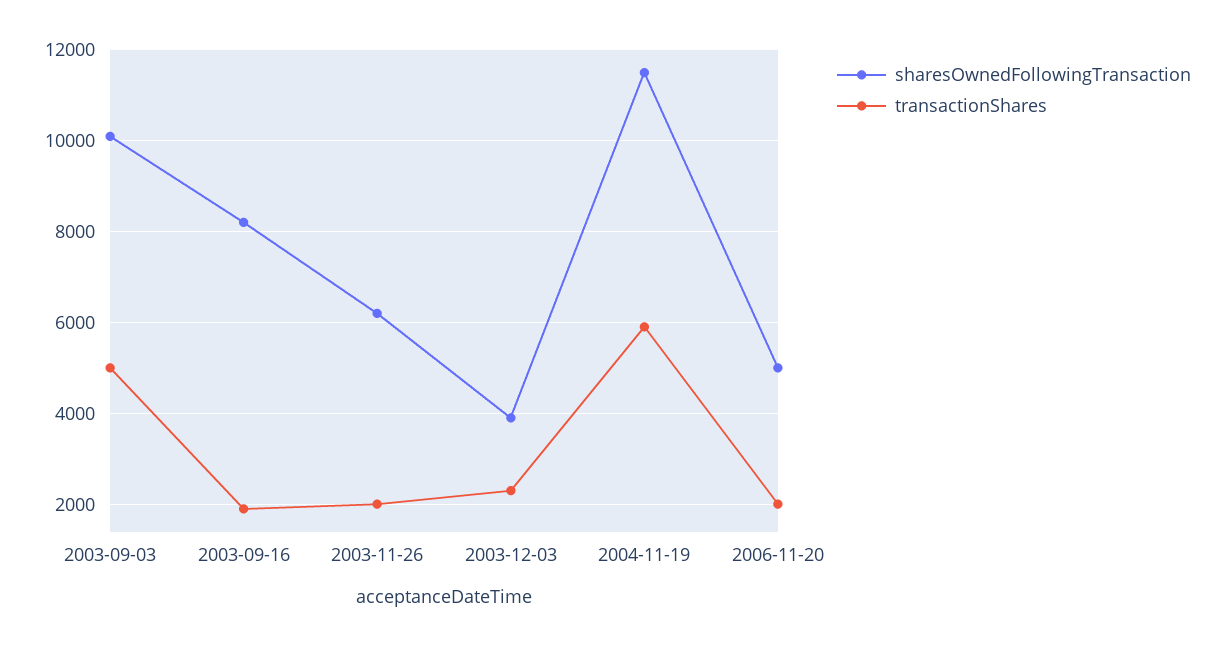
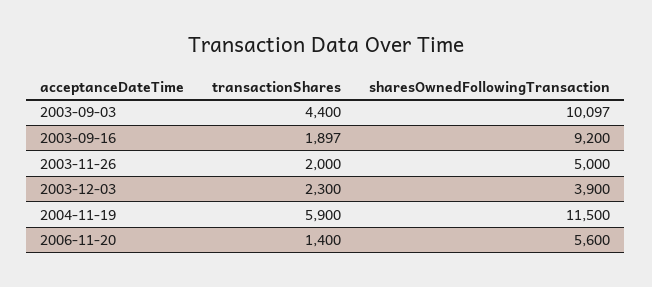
transactionShares, 2003-09-03: 5000 -> 4400
sharesOwnedFollowingTransaction, 2003-09-16: 8200 -> 9200
sharesOwnedFollowingTransaction, 2003-11-26: 6200 -> 5000
sharesOwnedFollowingTransaction, 2006-11-20: 5000 -> 5600
transactionShares, 2006-11-20: 2000 -> 1400

